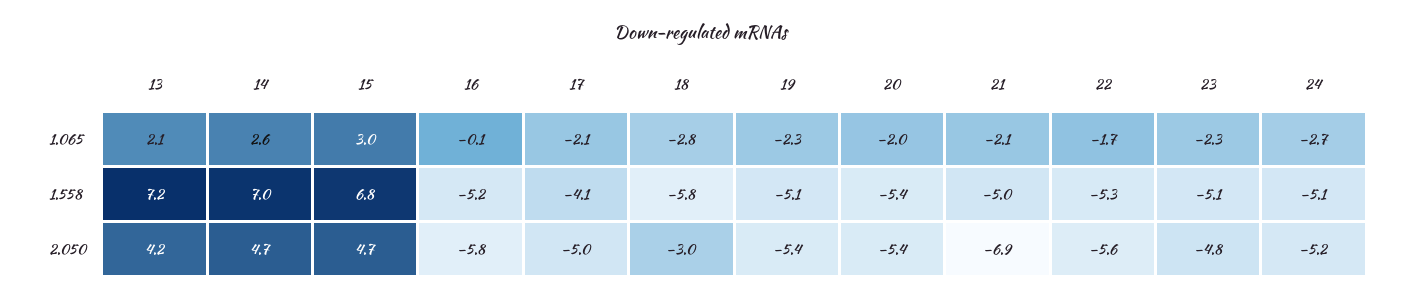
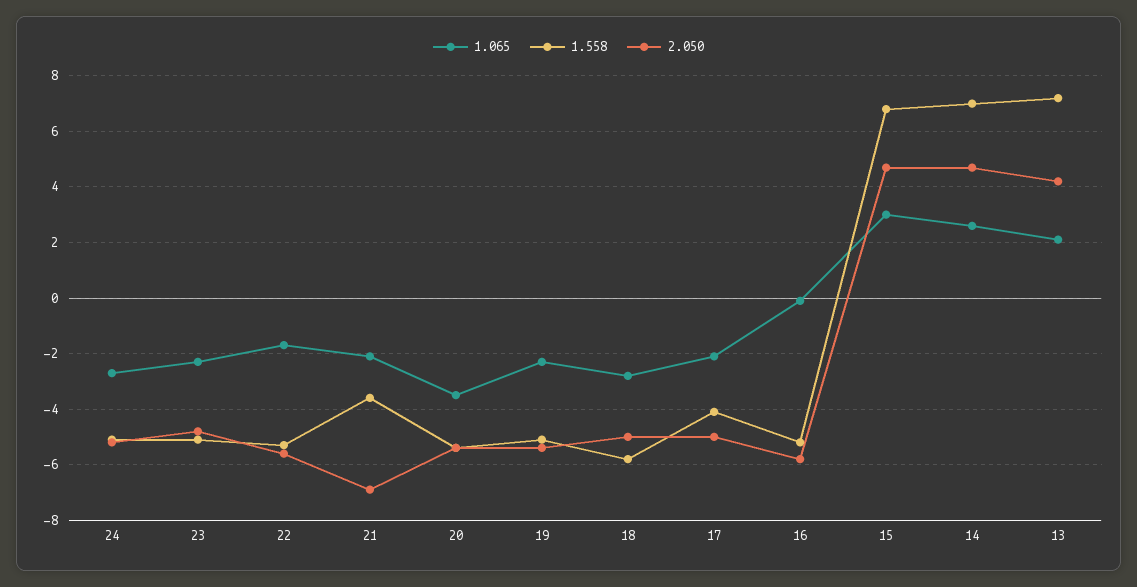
1.065, 20: -2 -> -3.5
1.558, 21: -5 -> -3.5
2.050, 18: -3 -> -5

